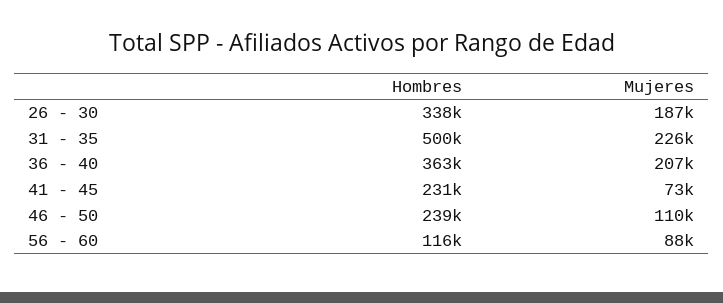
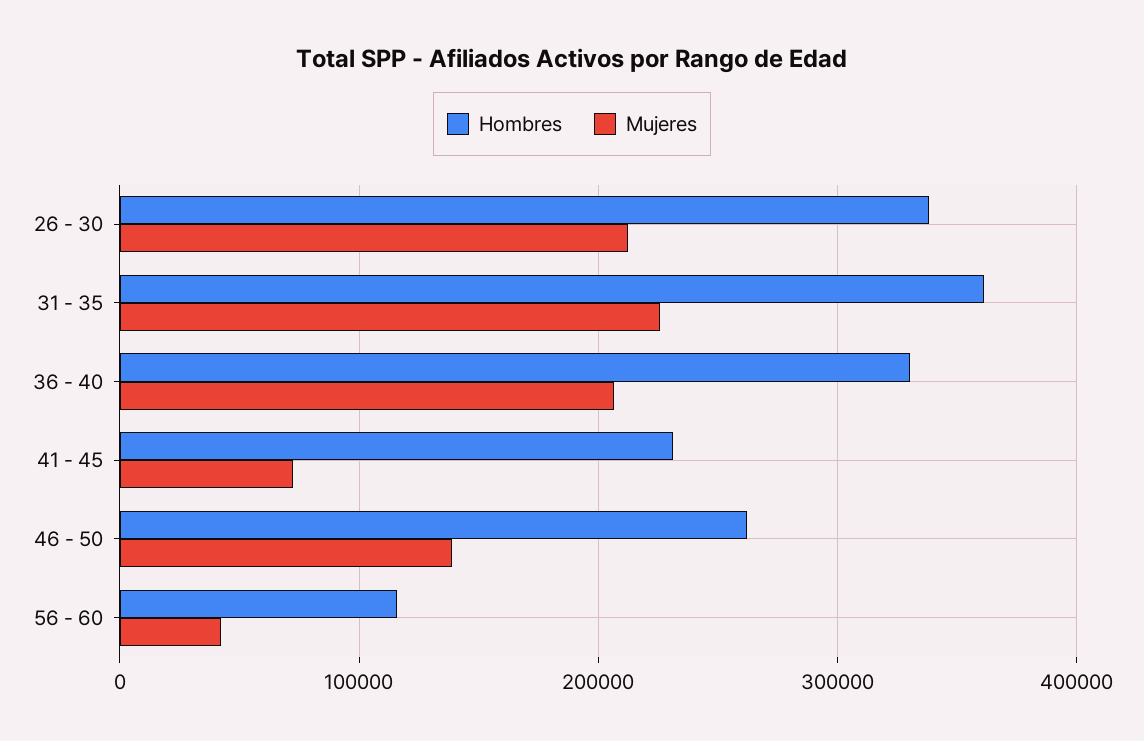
Mujeres, 26 - 30: 187000 -> 210000
Hombres, 31 - 35: 500000 -> 360000
Hombres, 36 - 40: 363000 -> 330000
Hombres, 46 - 50: 239000 -> 260000
Mujeres, 46 - 50: 110000 -> 140000
Mujeres, 56 - 60: 88000 -> 40000

